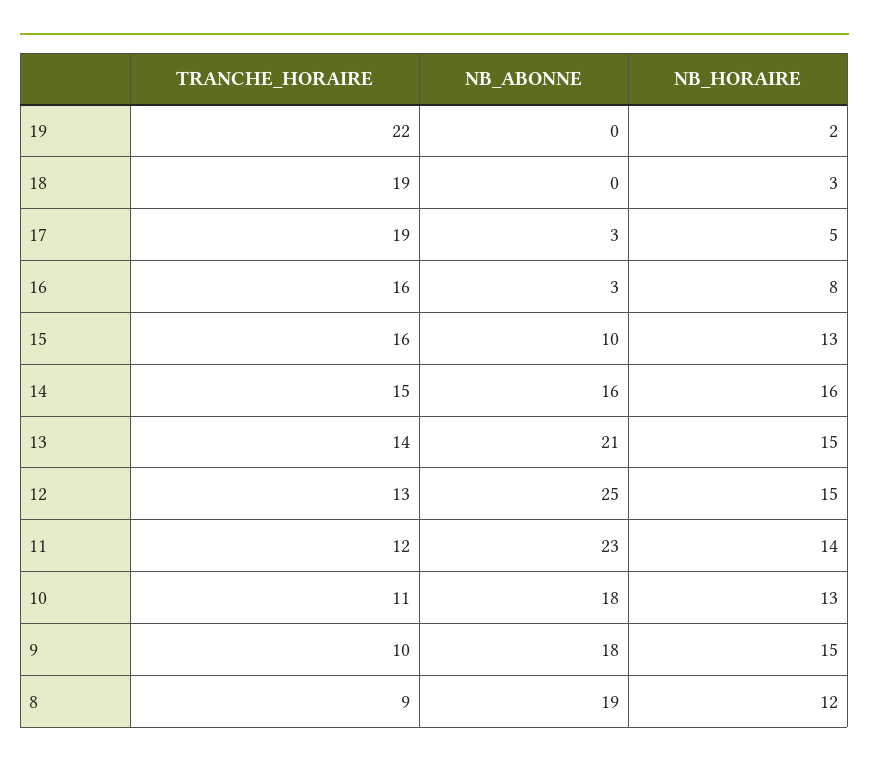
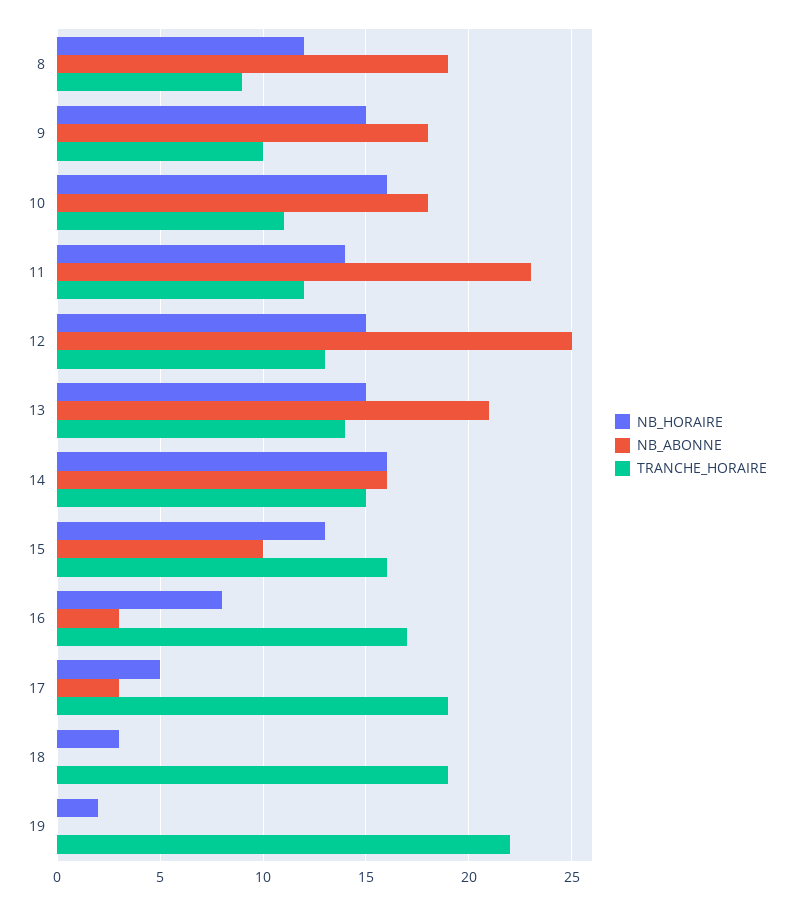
TRANCHE_HORAIRE, 16: 16 -> 17
NB_HORAIRE, 10: 13 -> 16

